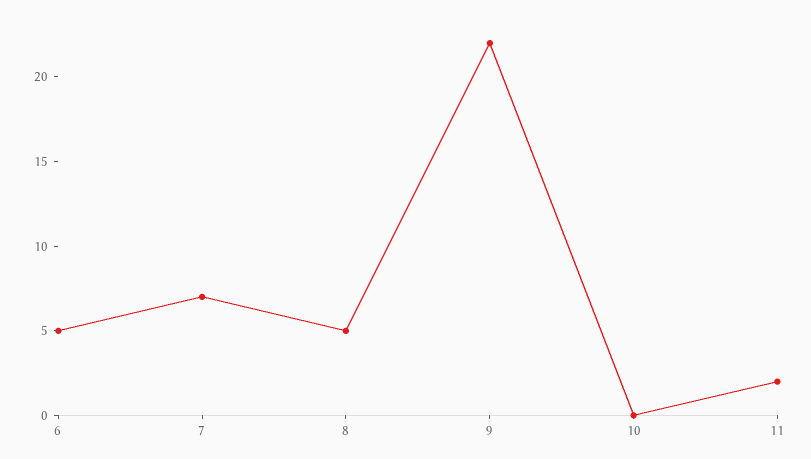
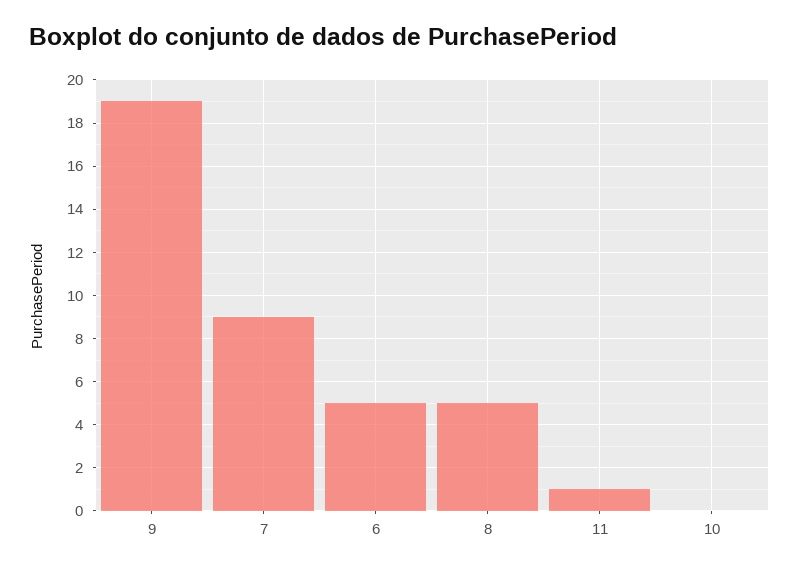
7: 7 -> 9
9: 22 -> 19
11: 2 -> 1

